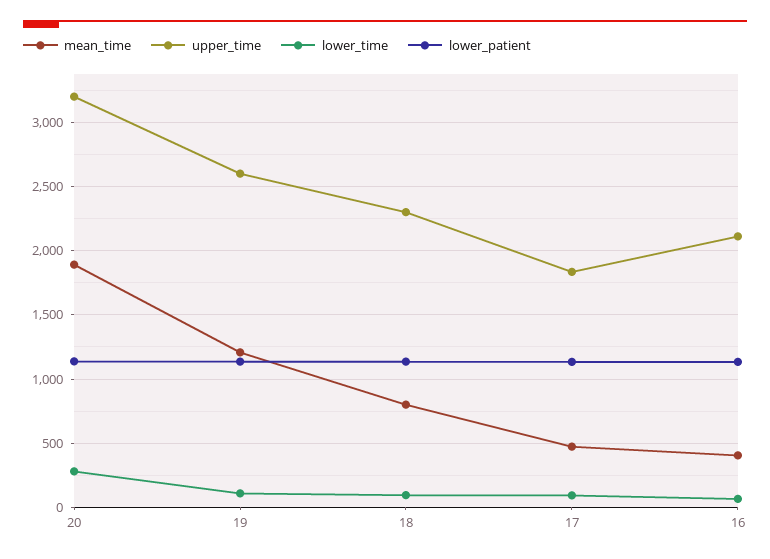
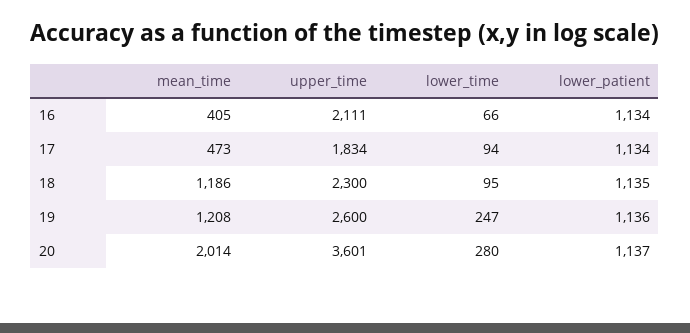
mean_time, 20: 1900 -> 2014
upper_time, 20: 3200 -> 3601
lower_time, 19: 100 -> 247
mean_time, 18: 800 -> 1186

